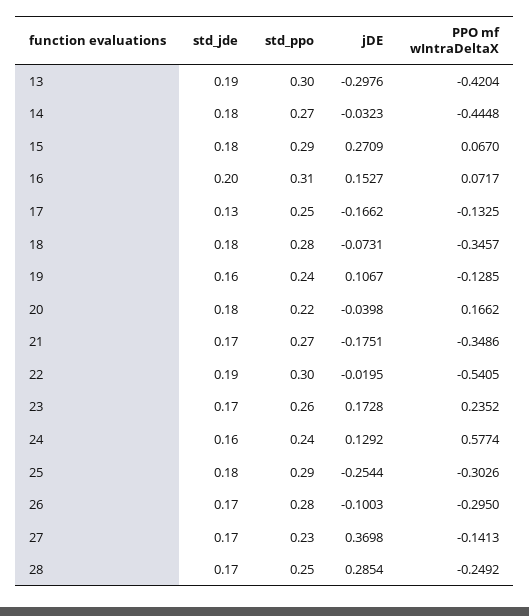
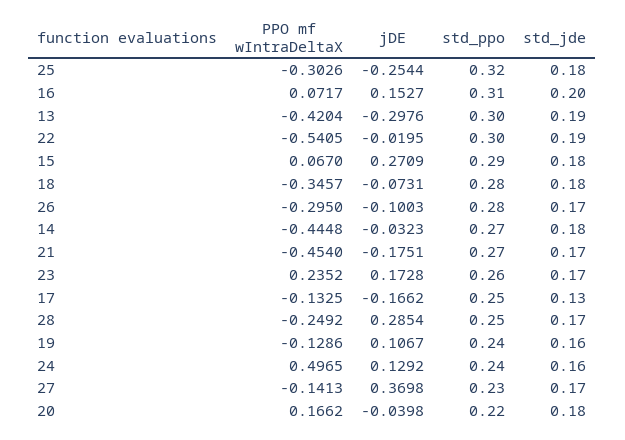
PPO mf wIntraDeltaX, 19: -0.1285 -> -0.1286
PPO mf wIntraDeltaX, 21: -0.3486 -> -0.454
PPO mf wIntraDeltaX, 24: 0.5774 -> 0.4965
std_ppo, 25: 0.29 -> 0.32

